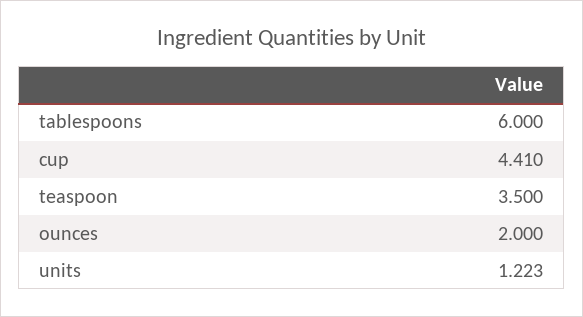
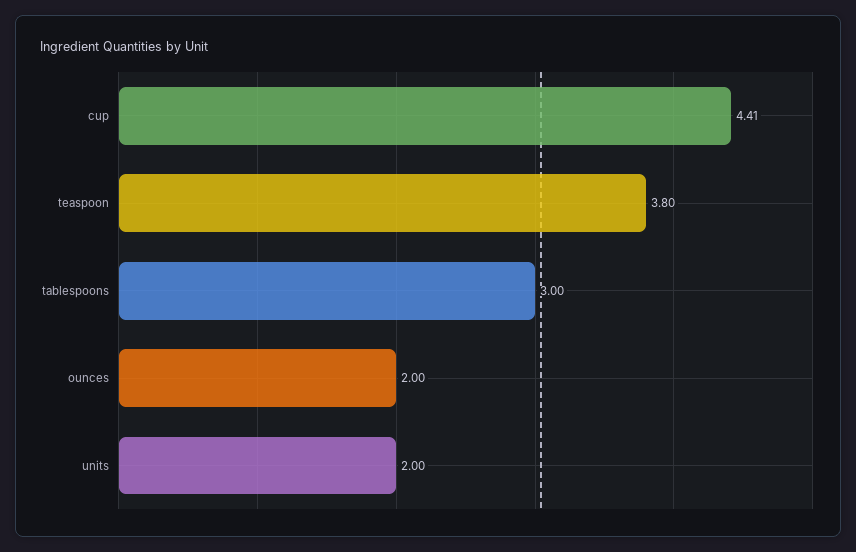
tablespoons: 6 -> 3
teaspoon: 3.5 -> 3.8
units: 1.223 -> 2

